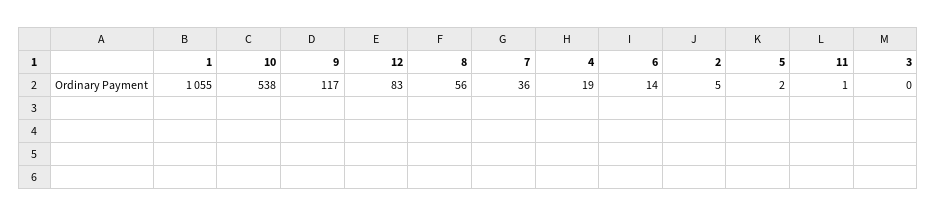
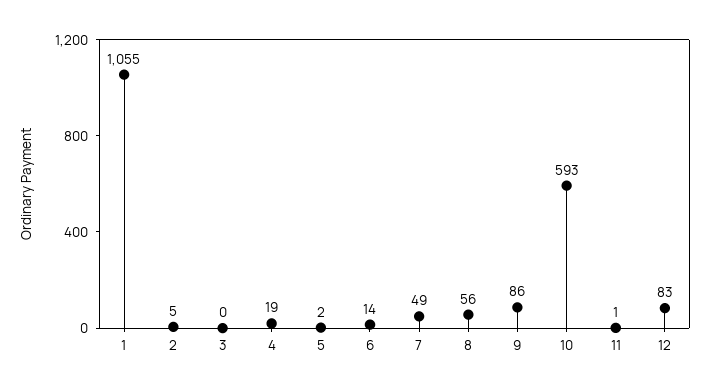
10: 538 -> 593
9: 117 -> 86
7: 36 -> 49

